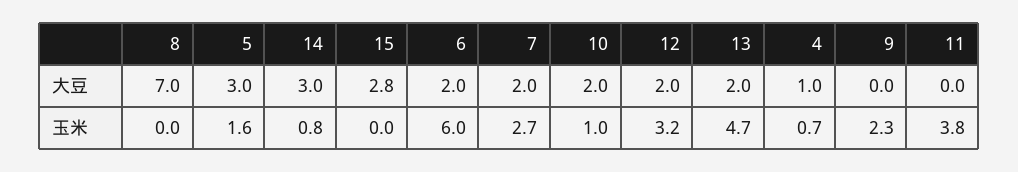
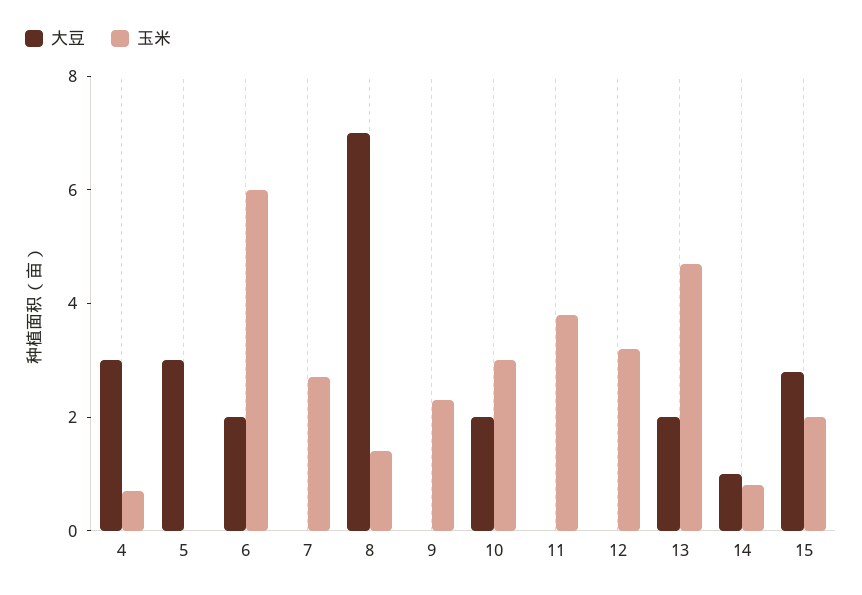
大豆, 14: 3 -> 1
大豆, 7: 2 -> 0
大豆, 12: 2 -> 0
大豆, 4: 1 -> 3
玉米, 8: 0 -> 1.5
玉米, 5: 1.6 -> 0
玉米, 15: 0 -> 2
玉米, 10: 1 -> 3

